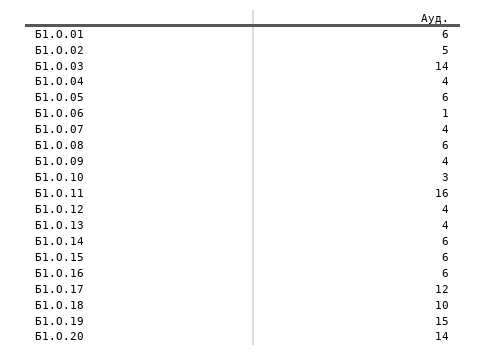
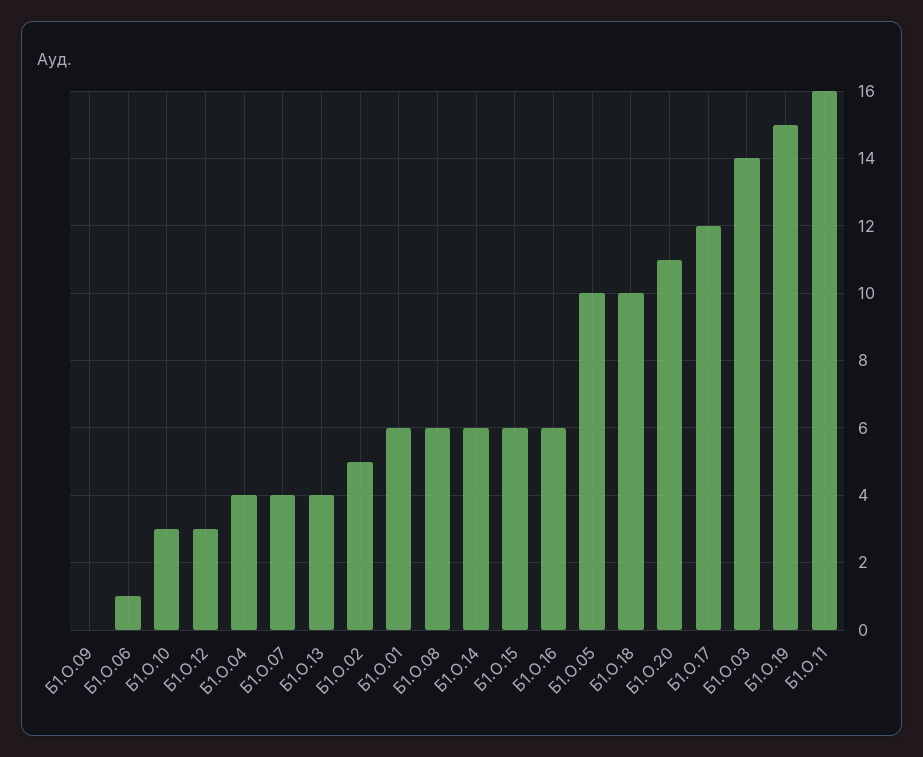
Б1.О.05: 6 -> 10
Б1.О.09: 4 -> 0
Б1.О.12: 4 -> 3
Б1.О.20: 14 -> 11

